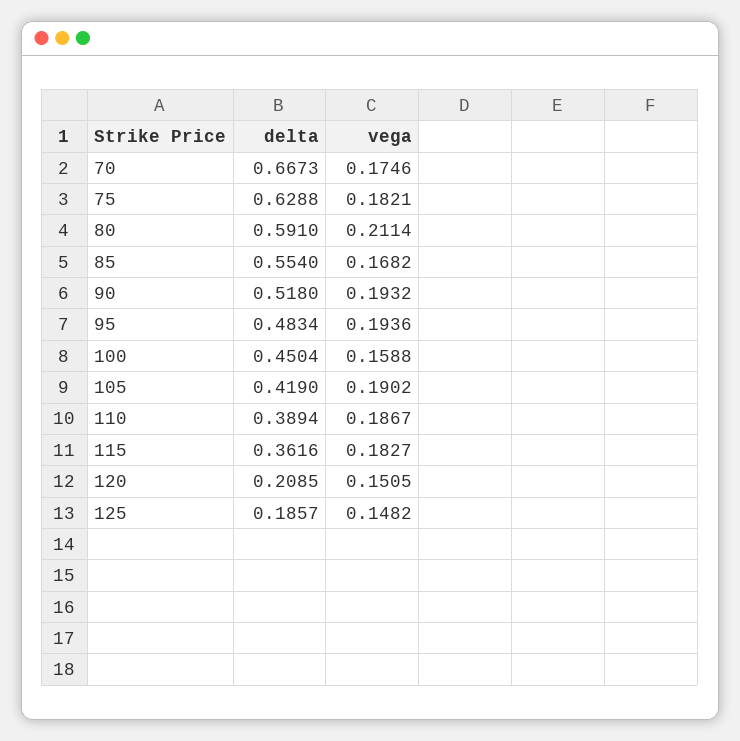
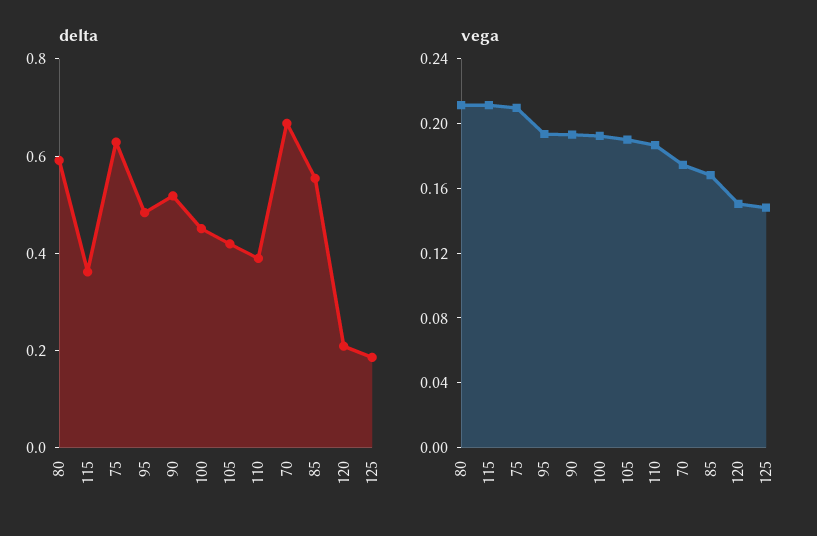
vega, 75: 0.1821 -> 0.21
vega, 100: 0.1588 -> 0.19
vega, 115: 0.1827 -> 0.21

